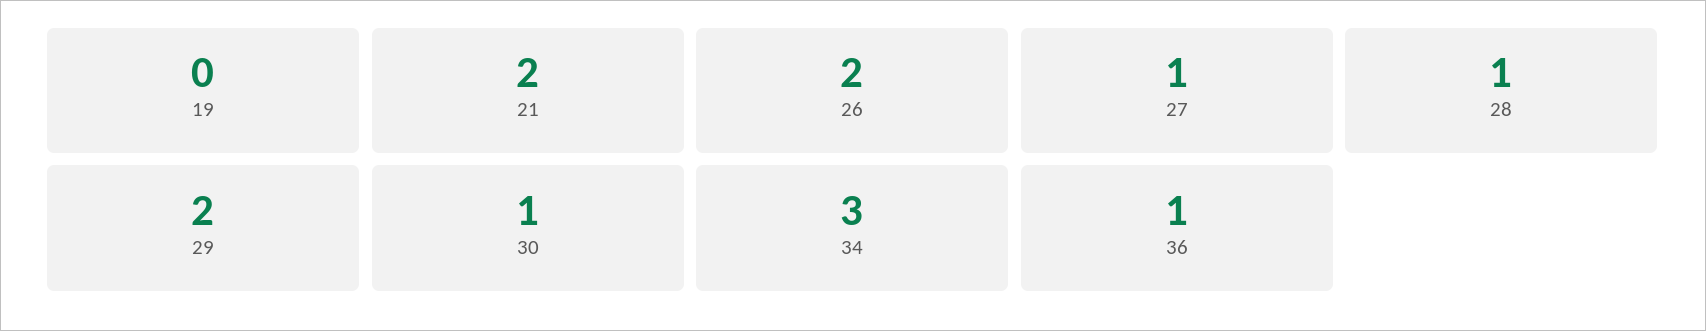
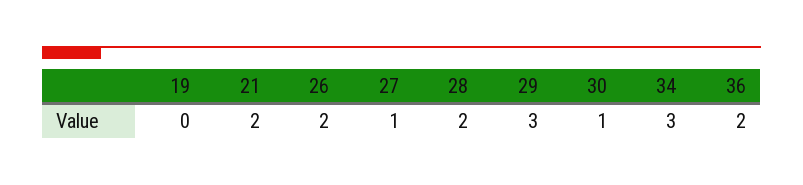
28: 1 -> 2
29: 2 -> 3
36: 1 -> 2

